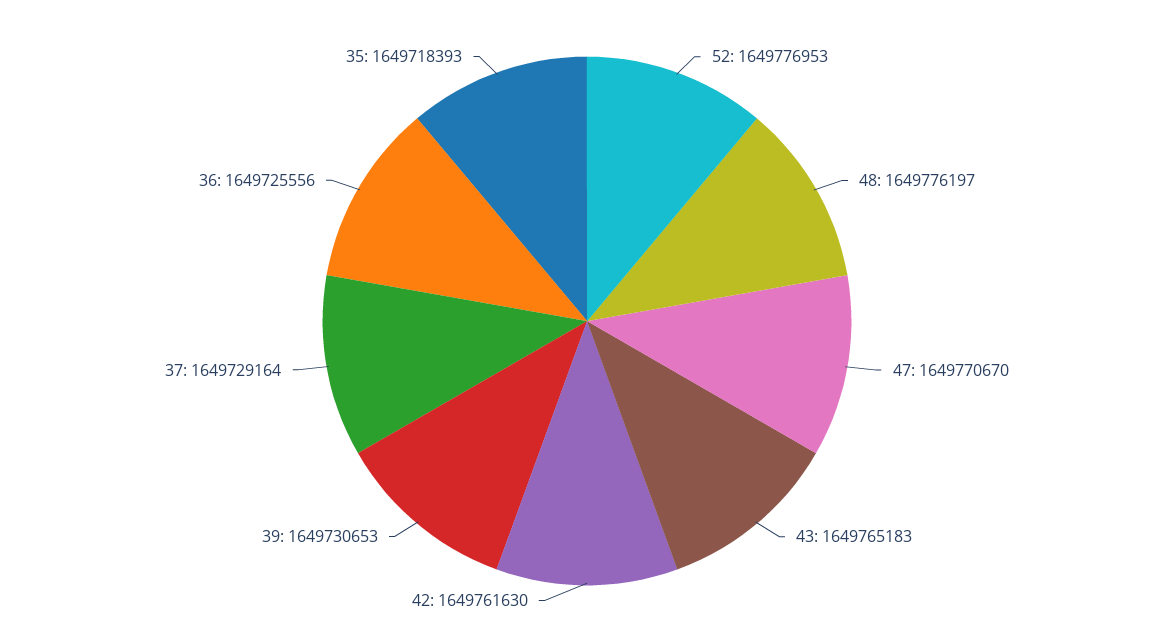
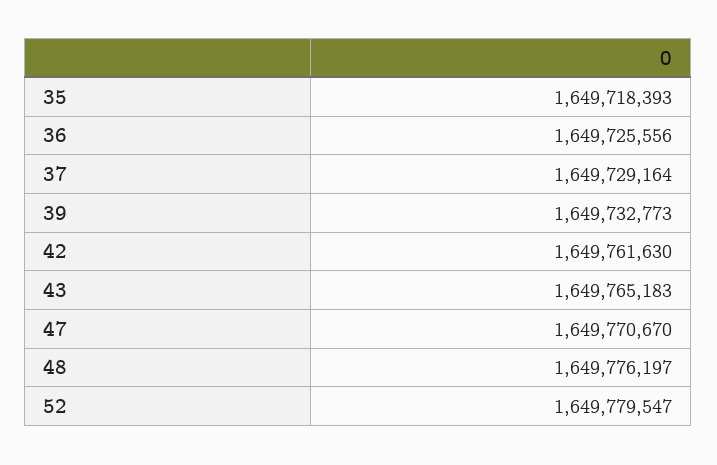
52: 1649776953 -> 1649779547
39: 1649730653 -> 1649732773

